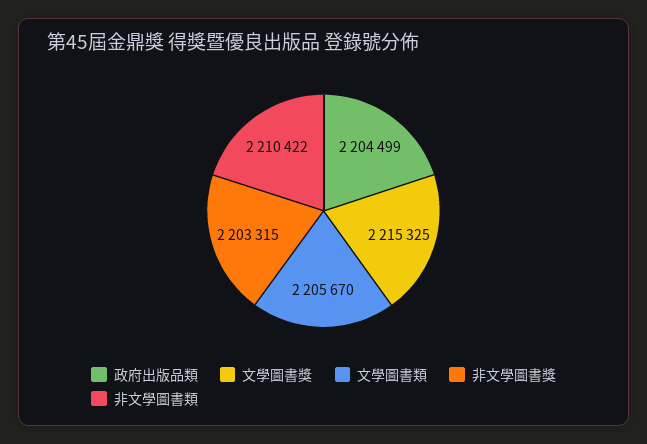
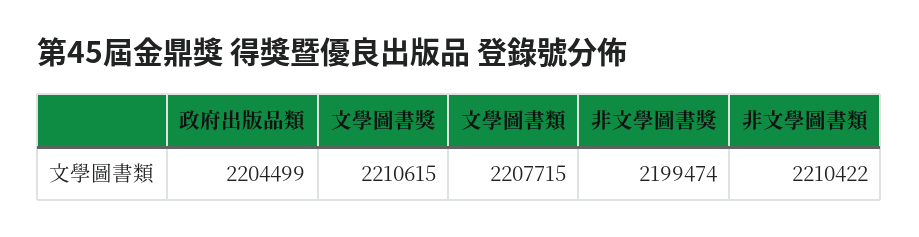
文學圖書獎: 2215325 -> 2210615
文學圖書類: 2205670 -> 2207715
非文學圖書獎: 2203315 -> 2199474

